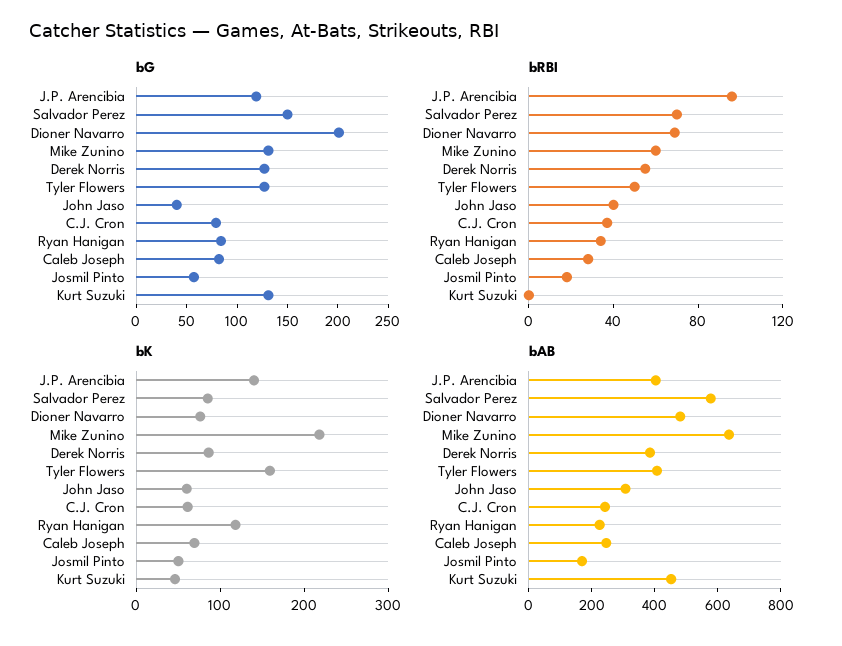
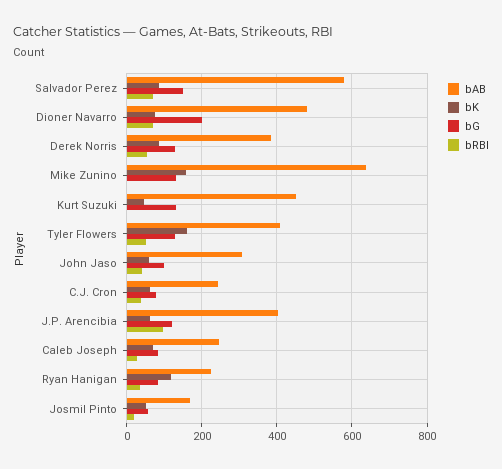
bG, John Jaso: 40 -> 100
bRBI, Mike Zunino: 60 -> 0
bK, J.P. Arencibia: 140 -> 60
bK, Mike Zunino: 220 -> 160

